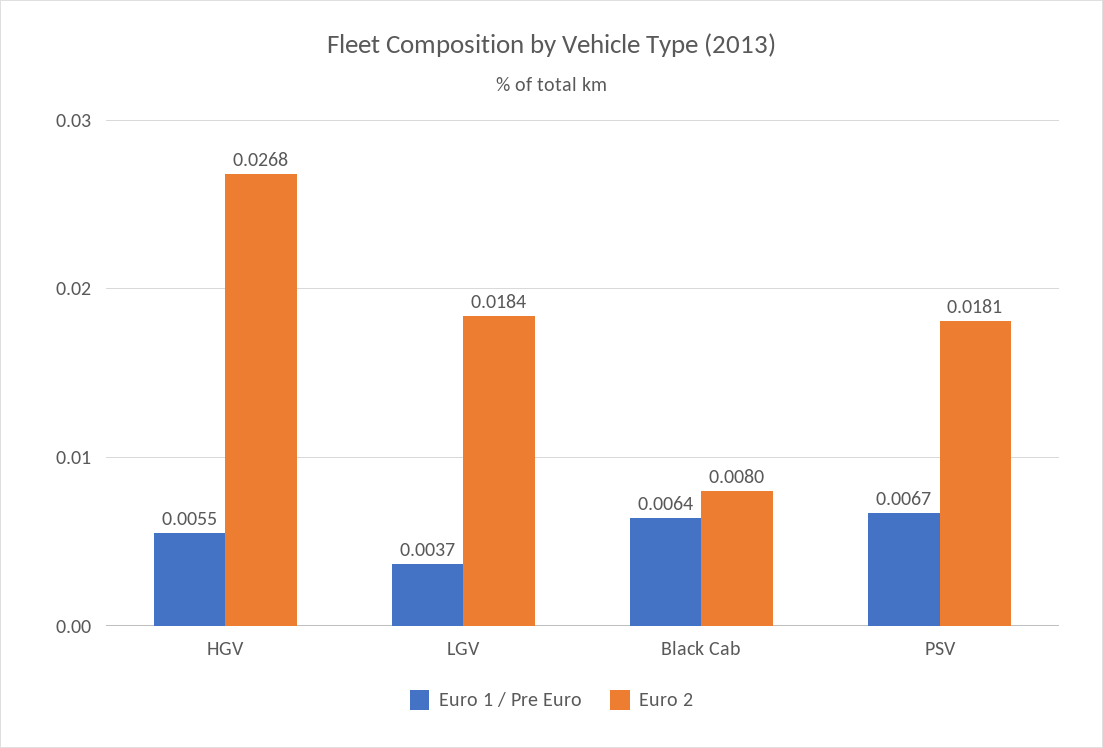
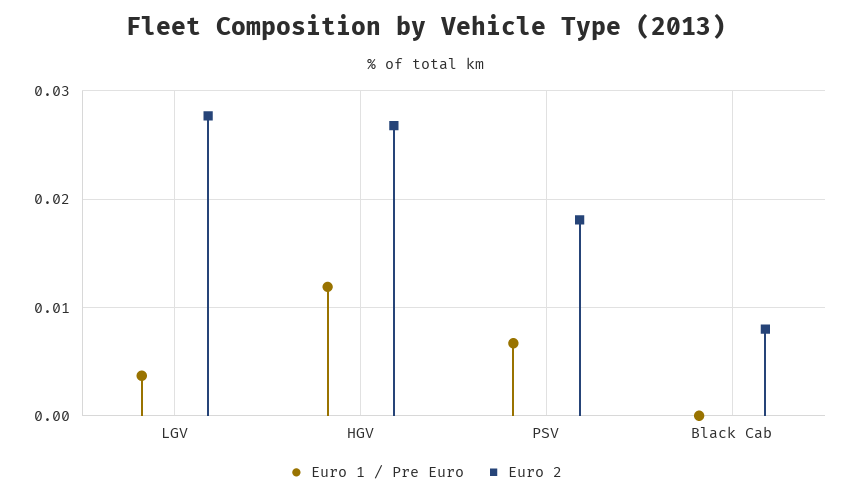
Euro 1 / Pre Euro, HGV: 0.0055 -> 0.012
Euro 2, LGV: 0.0184 -> 0.028
Euro 1 / Pre Euro, Black Cab: 0.0064 -> 0

